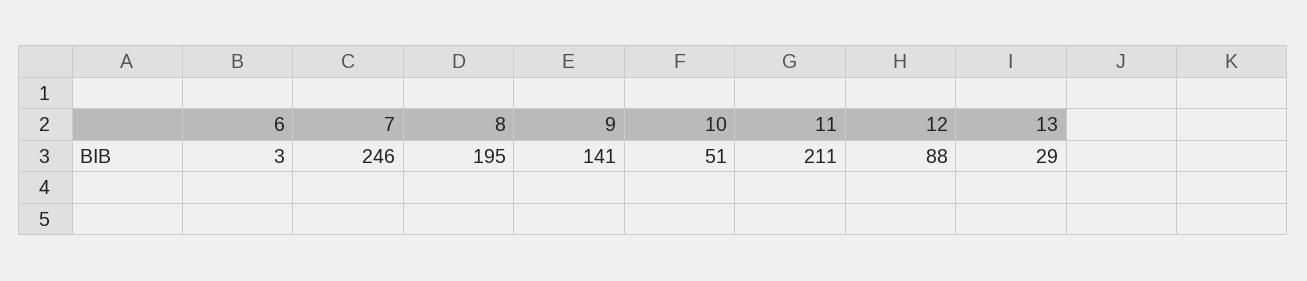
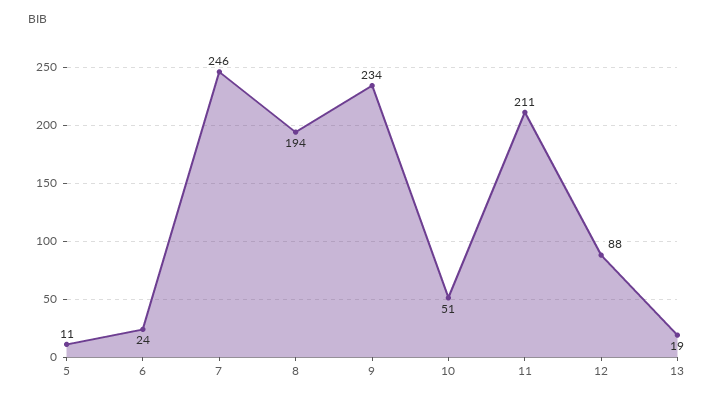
6: 3 -> 24
8: 195 -> 194
9: 141 -> 234
13: 29 -> 19
5: none -> 11

